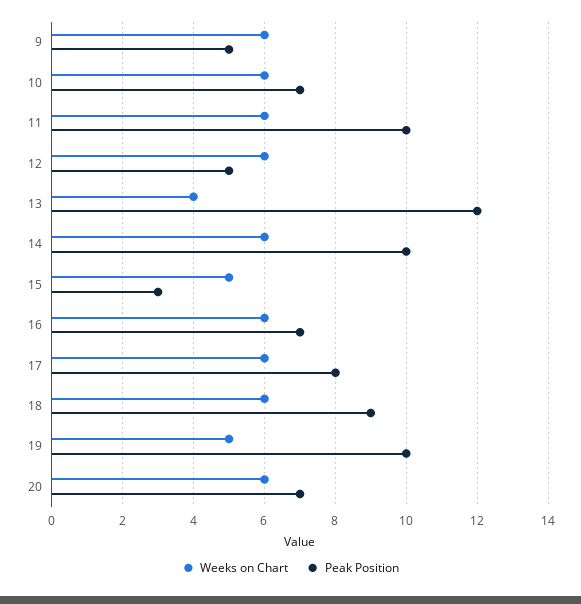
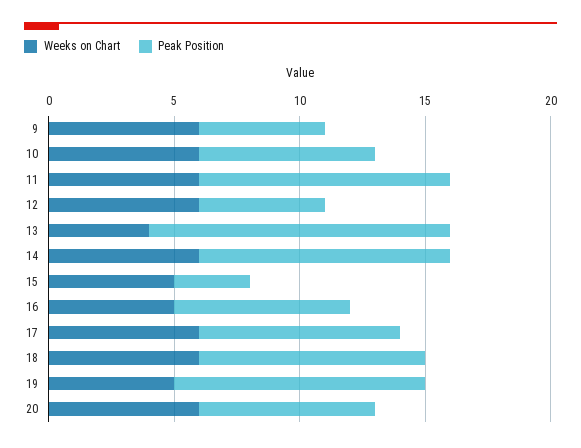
Weeks on Chart, 16: 6 -> 5

